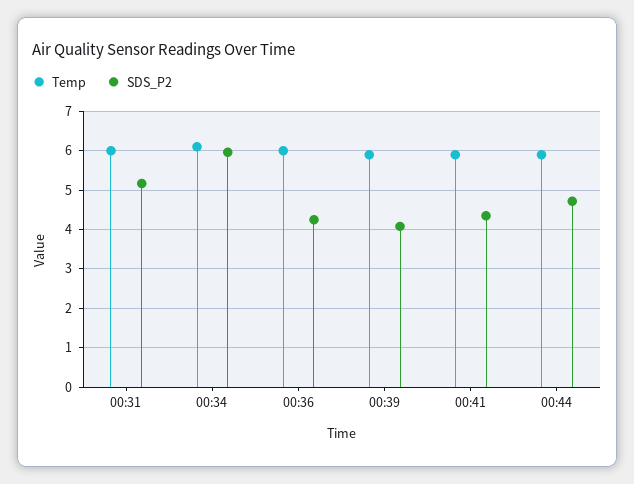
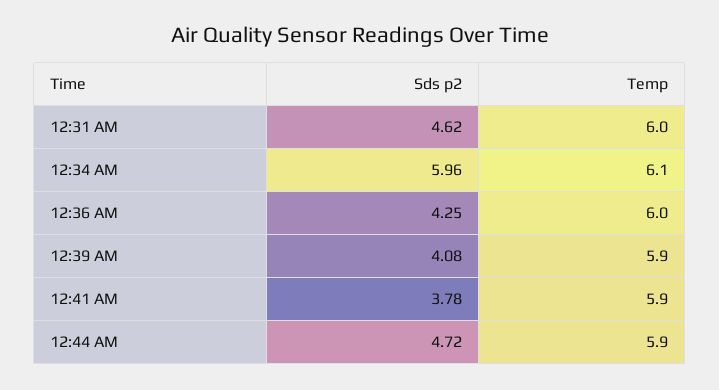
SDS_P2, 00:31: 5.2 -> 4.62
SDS_P2, 00:41: 4.4 -> 3.78

